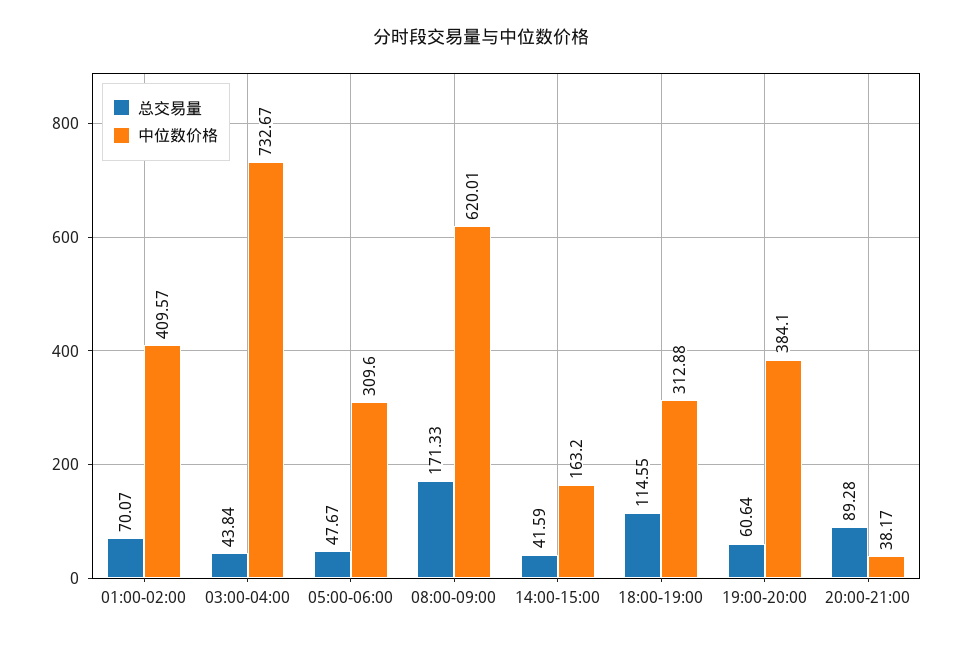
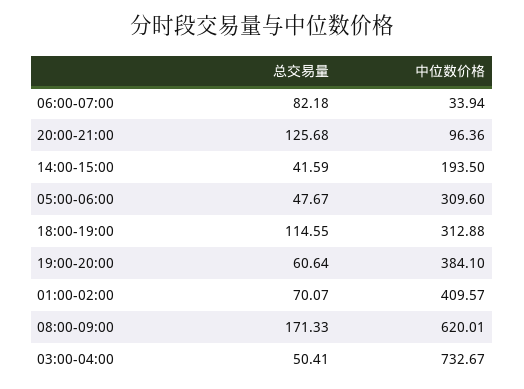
总交易量, 03:00-04:00: 43.84 -> 50.41
中位数价格, 14:00-15:00: 163.2 -> 193.5
总交易量, 20:00-21:00: 89.28 -> 125.68
中位数价格, 20:00-21:00: 38.17 -> 96.36
总交易量, 06:00-07:00: none -> 82.18
中位数价格, 06:00-07:00: none -> 33.94

